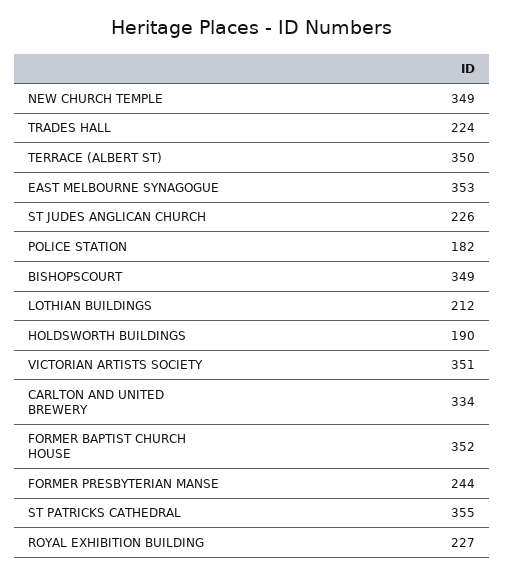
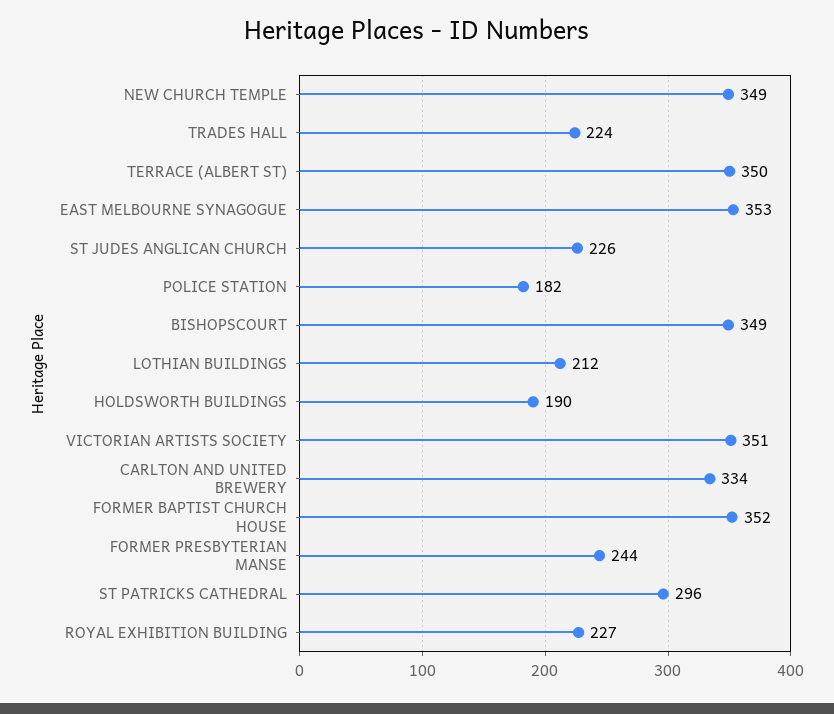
ST PATRICKS CATHEDRAL: 355 -> 296

